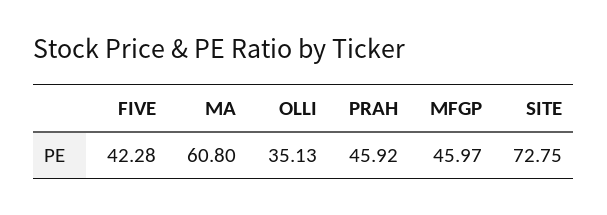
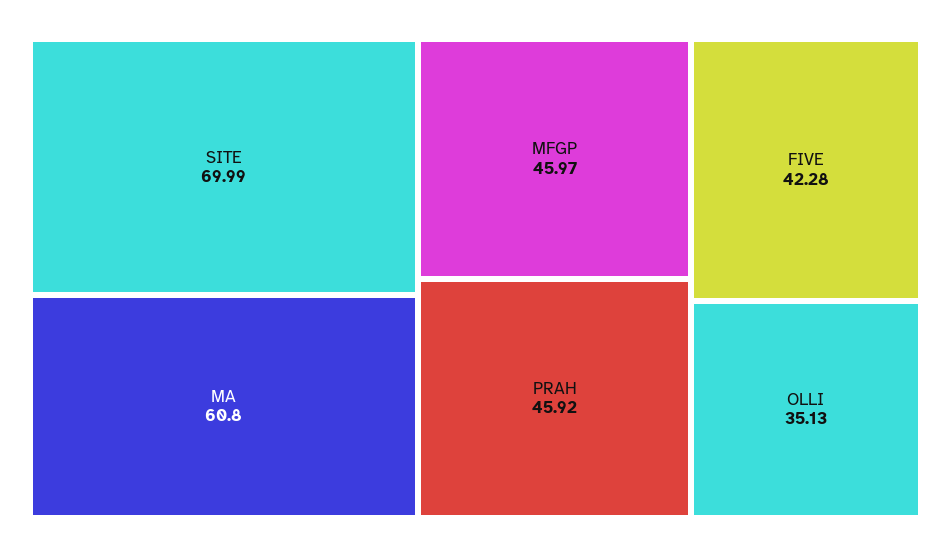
SITE: 72.75 -> 69.99

